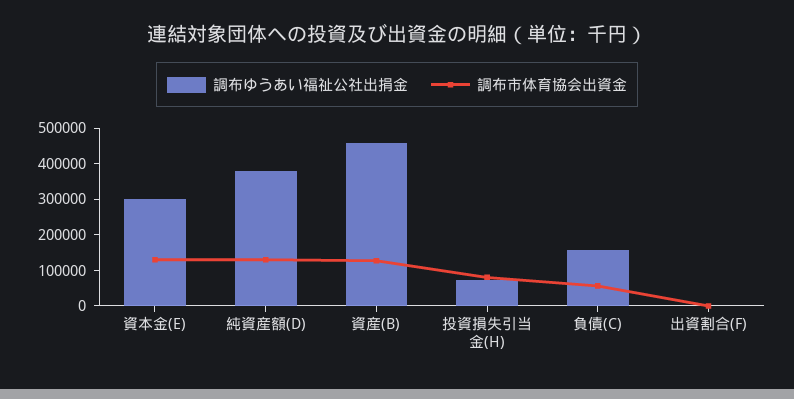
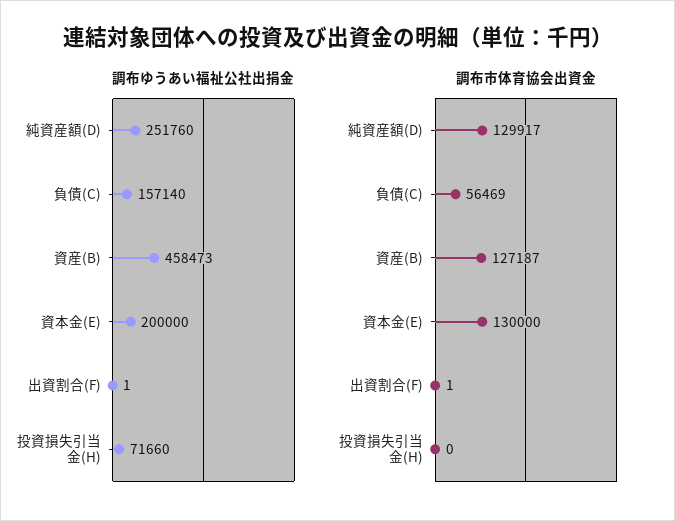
調布ゆうあい福祉公社出捐金, 資本金(E): 300000 -> 200000
調布ゆうあい福祉公社出捐金, 純資産額(D): 375000 -> 251760
調布市体育協会出資金, 投資損失引当金(H): 75000 -> 0

